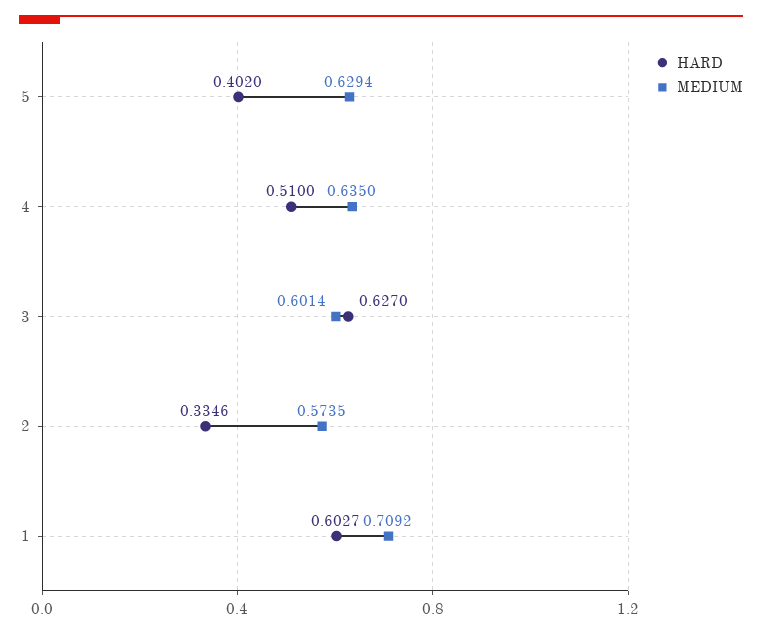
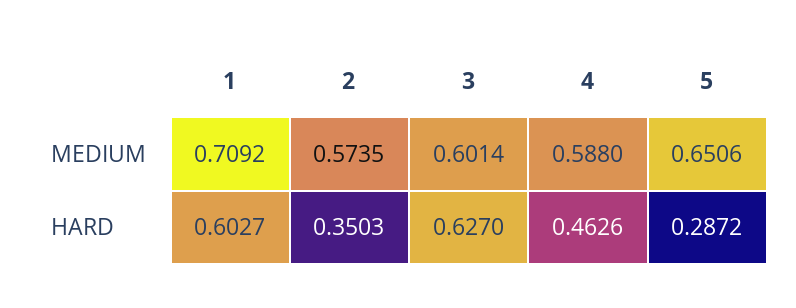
HARD, 5: 0.402 -> 0.2872
MEDIUM, 5: 0.6294 -> 0.6506
HARD, 4: 0.51 -> 0.4626
MEDIUM, 4: 0.635 -> 0.588
HARD, 2: 0.3346 -> 0.3503

